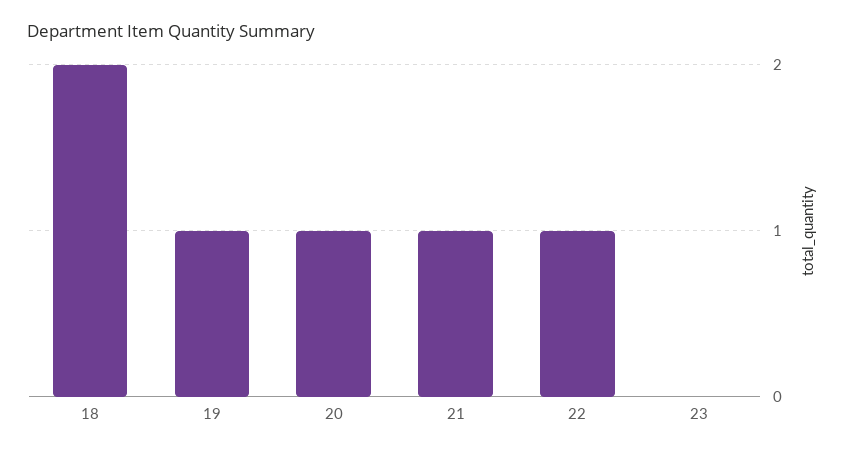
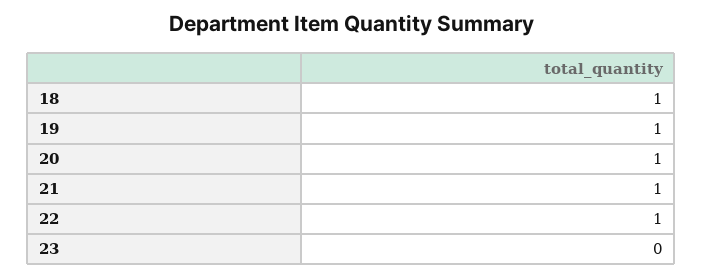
18: 2 -> 1

